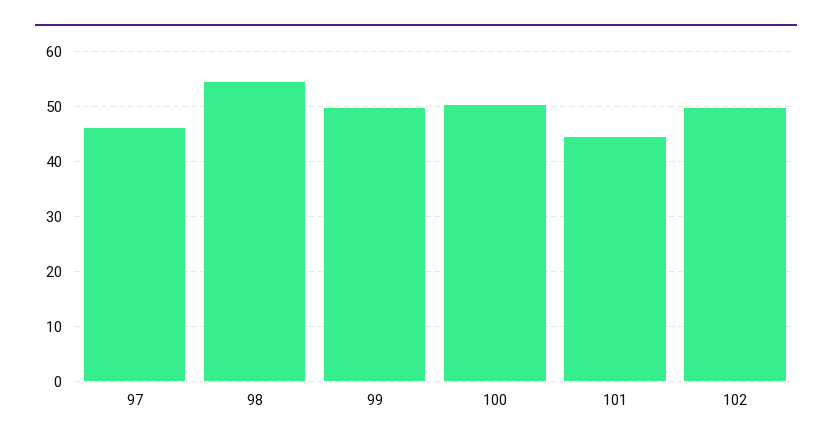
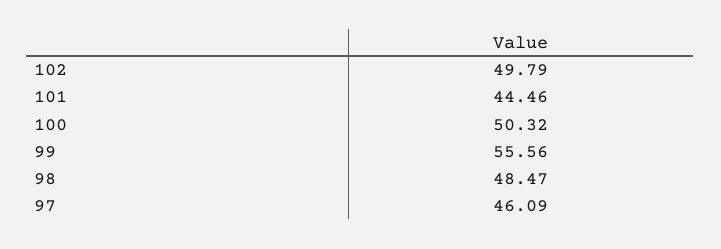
98: 54 -> 48.47
99: 50 -> 55.56

